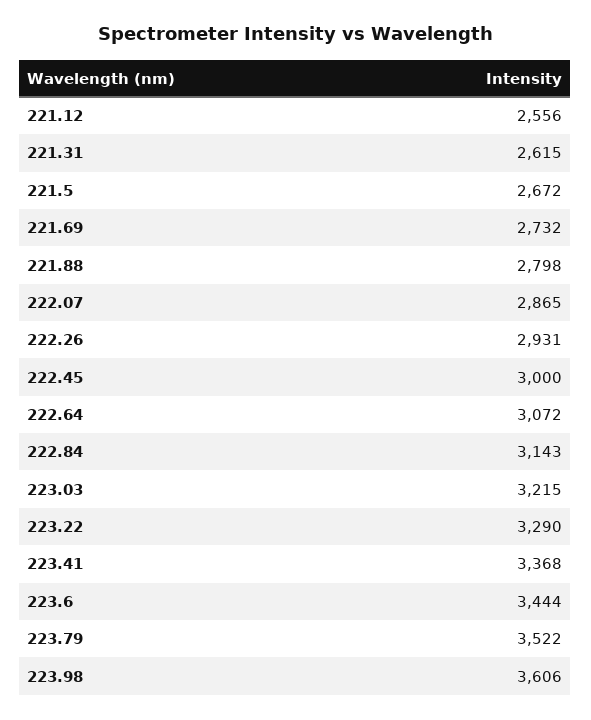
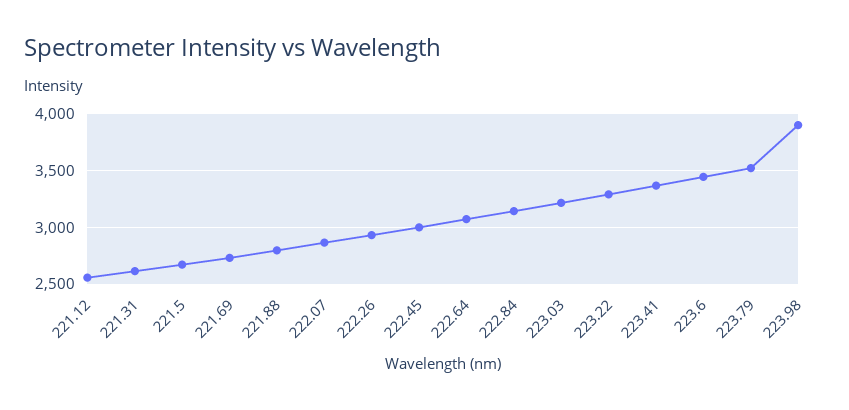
223.98: 3606 -> 3900

